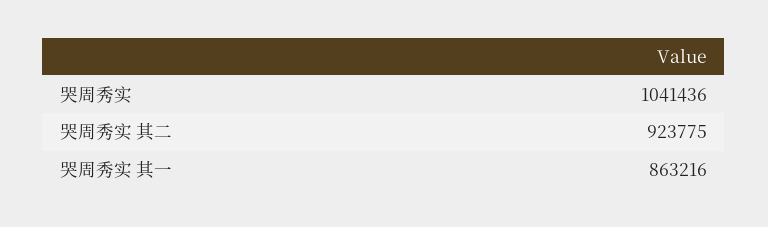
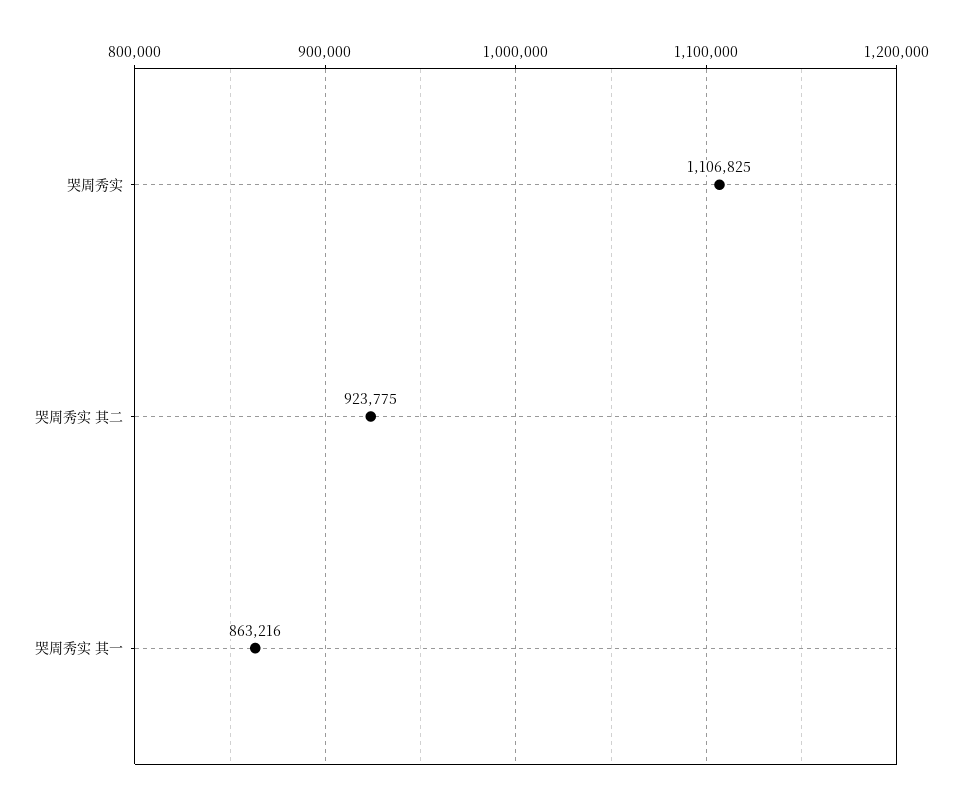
哭周秀实: 1041436 -> 1106825

